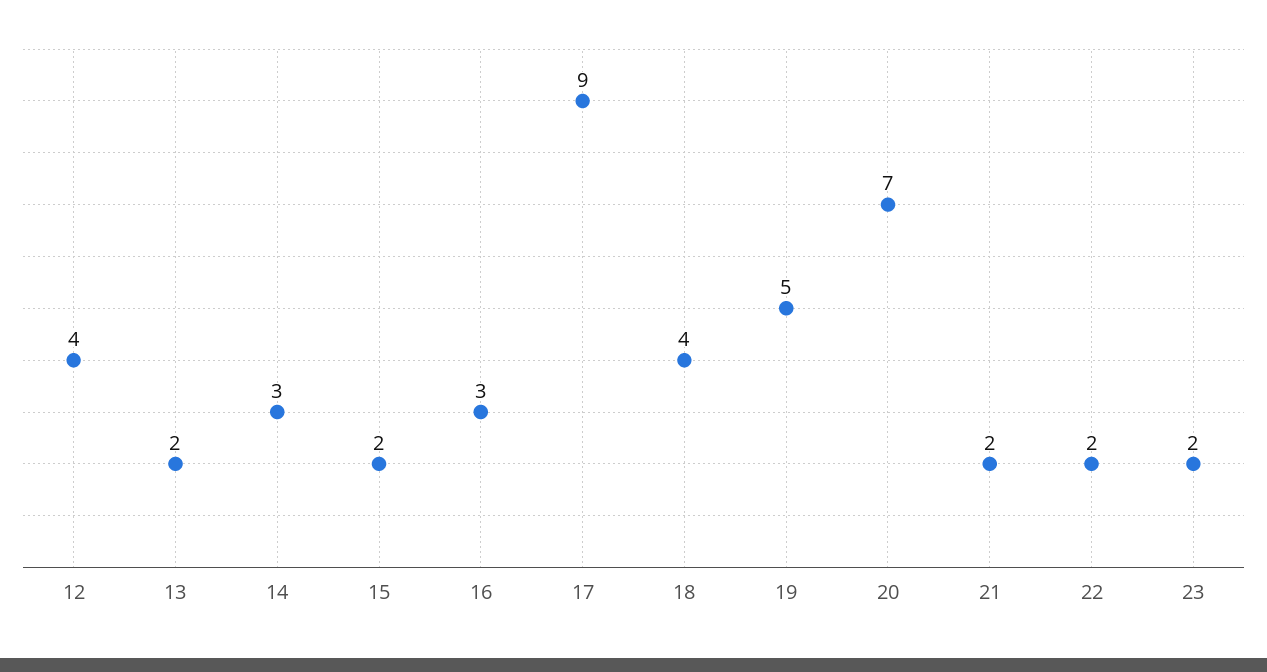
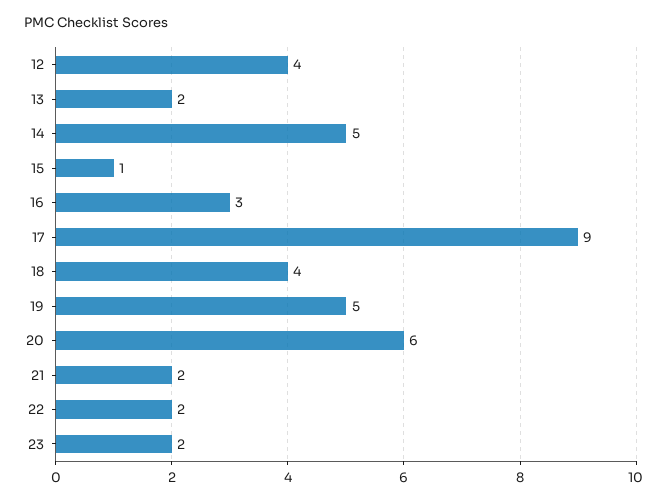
14: 3 -> 5
15: 2 -> 1
20: 7 -> 6

